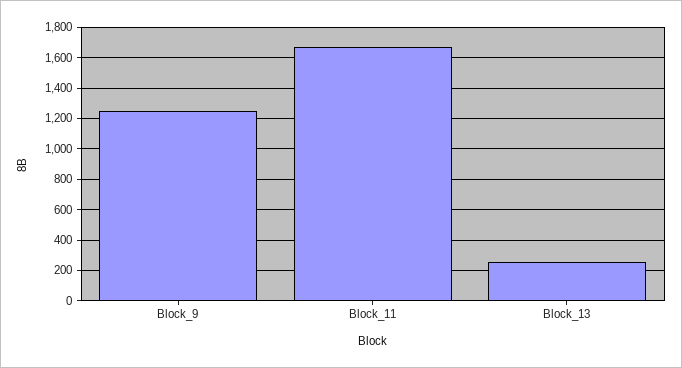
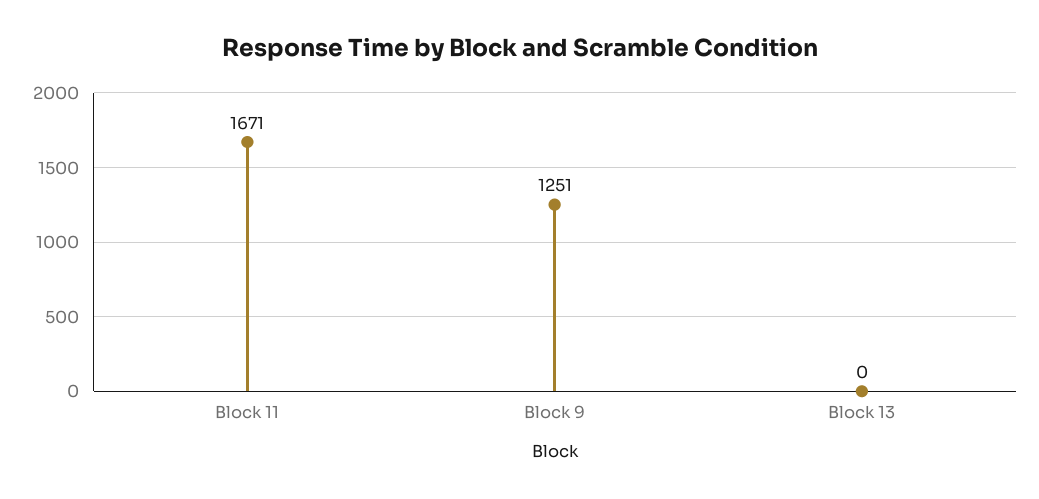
Block_13: 250 -> 0

